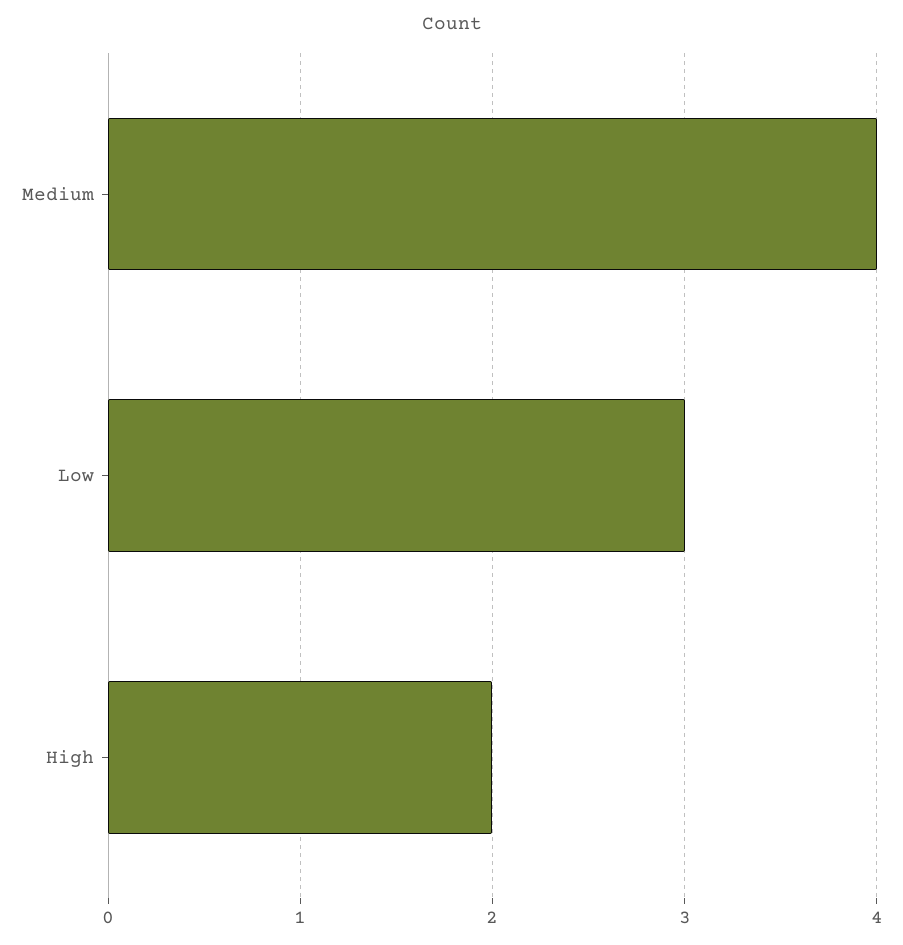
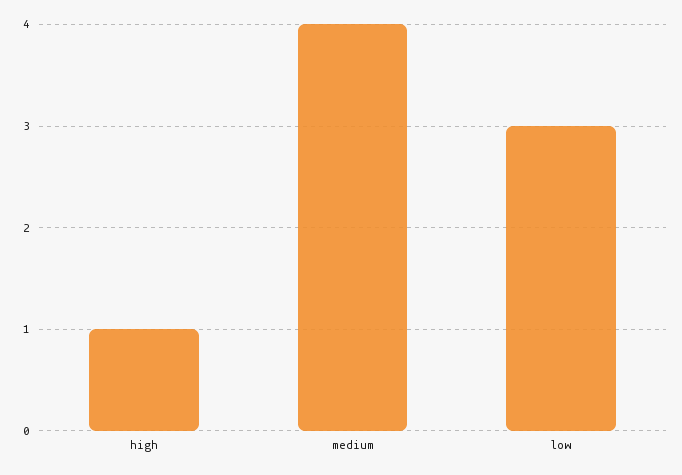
High: 2 -> 1

